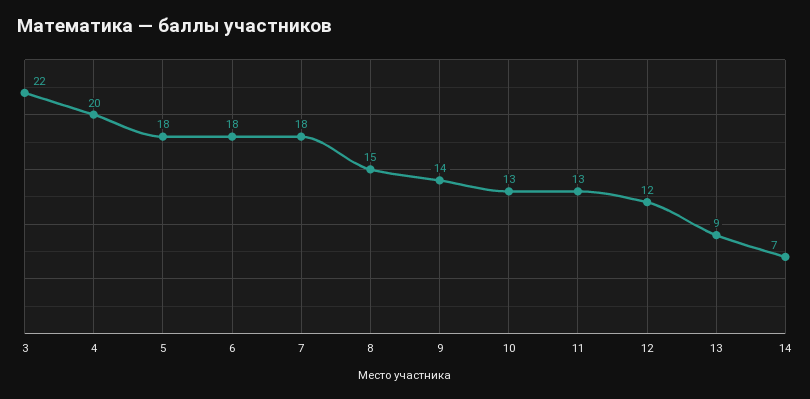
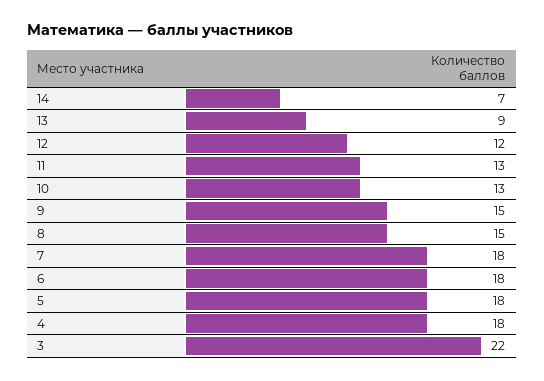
4: 20 -> 18
9: 14 -> 15

